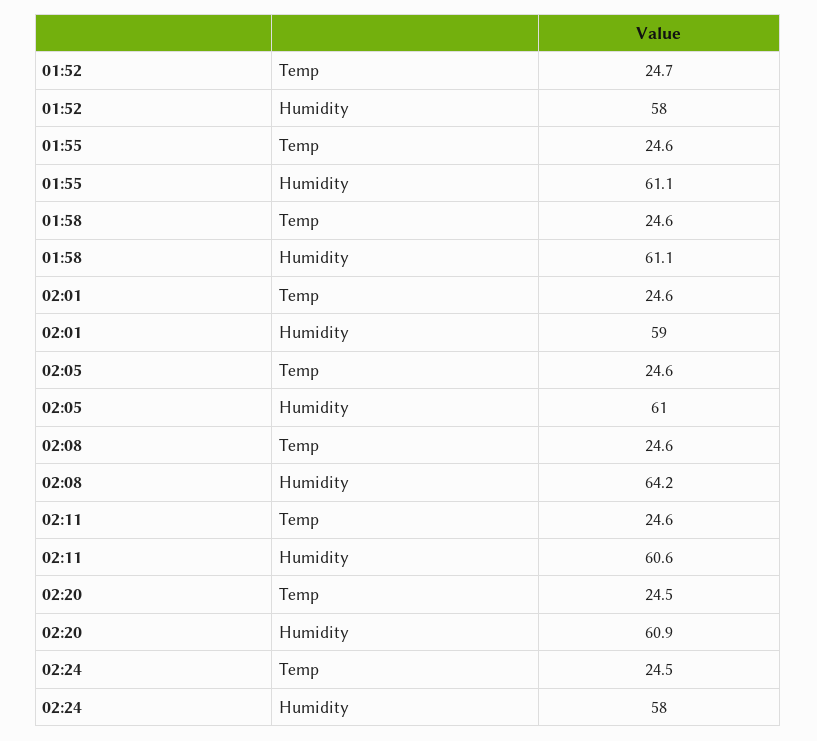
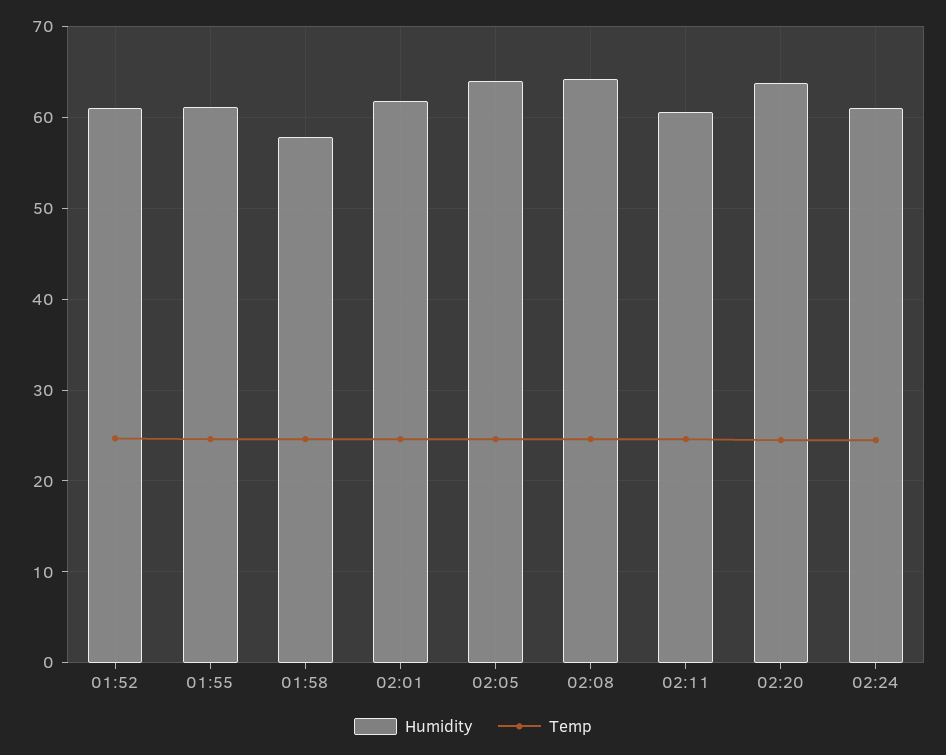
Humidity, 01:52: 58 -> 61
Humidity, 01:58: 61.1 -> 58
Humidity, 02:01: 59 -> 62
Humidity, 02:05: 61 -> 64
Humidity, 02:20: 60.9 -> 64
Humidity, 02:24: 58 -> 61

